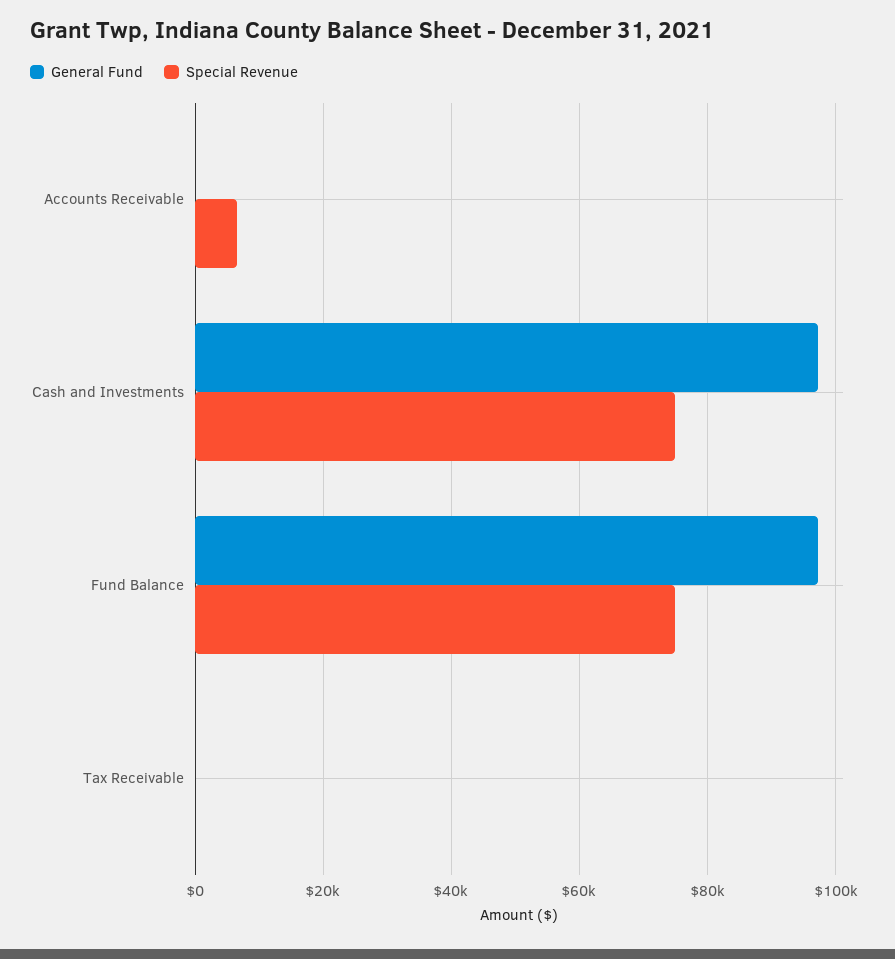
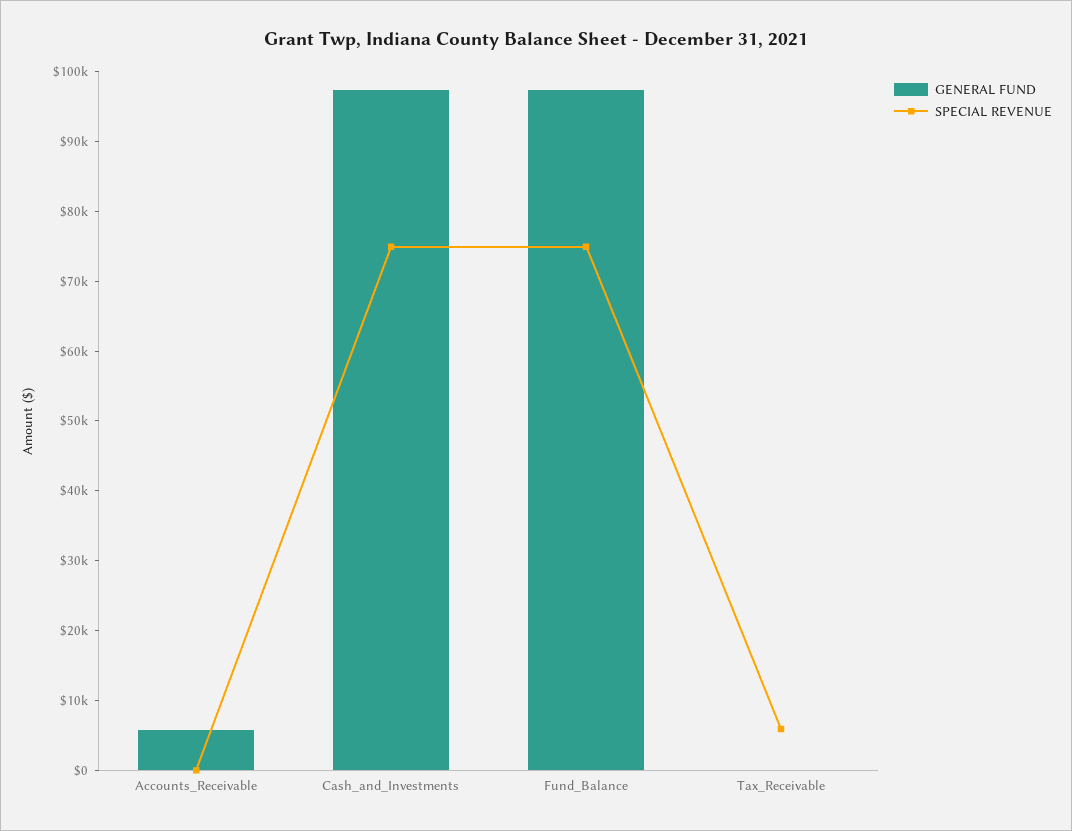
General Fund, Accounts Receivable: 0 -> 6000
Special Revenue, Accounts Receivable: 6000 -> 0
Special Revenue, Tax Receivable: 0 -> 6000

